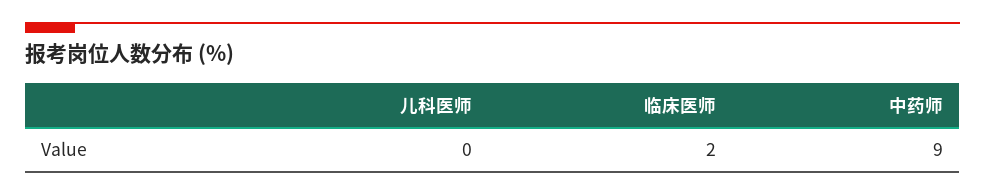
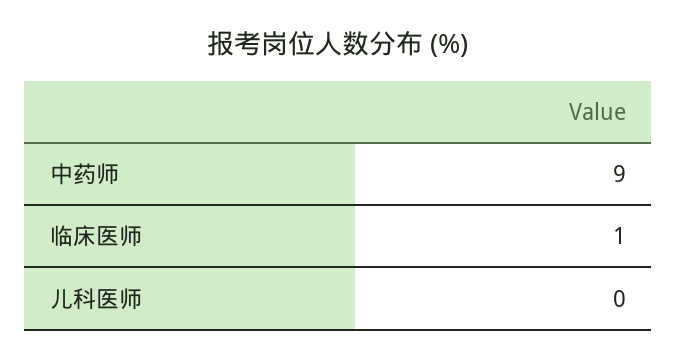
临床医师: 2 -> 1

